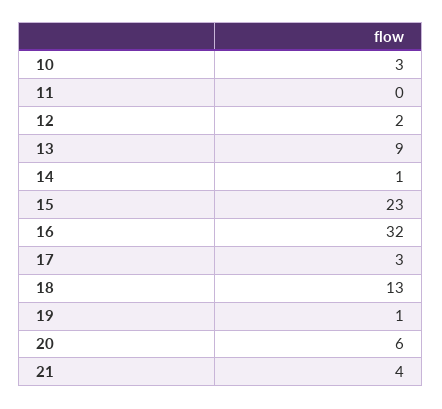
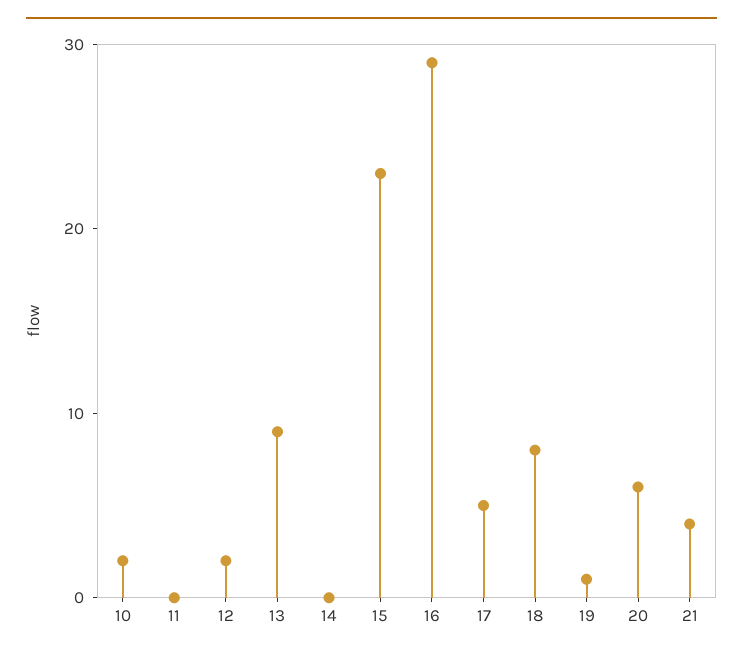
10: 3 -> 2
14: 1 -> 0
16: 32 -> 29
17: 3 -> 5
18: 13 -> 8

